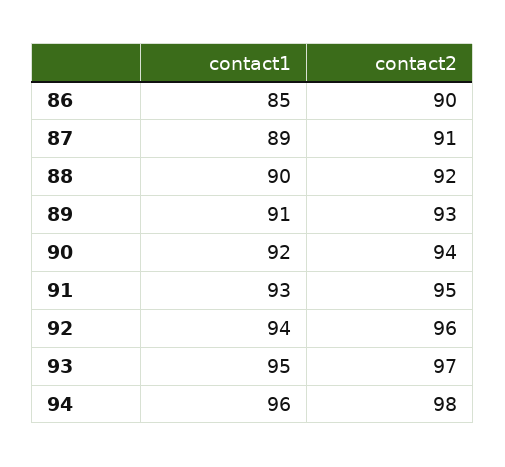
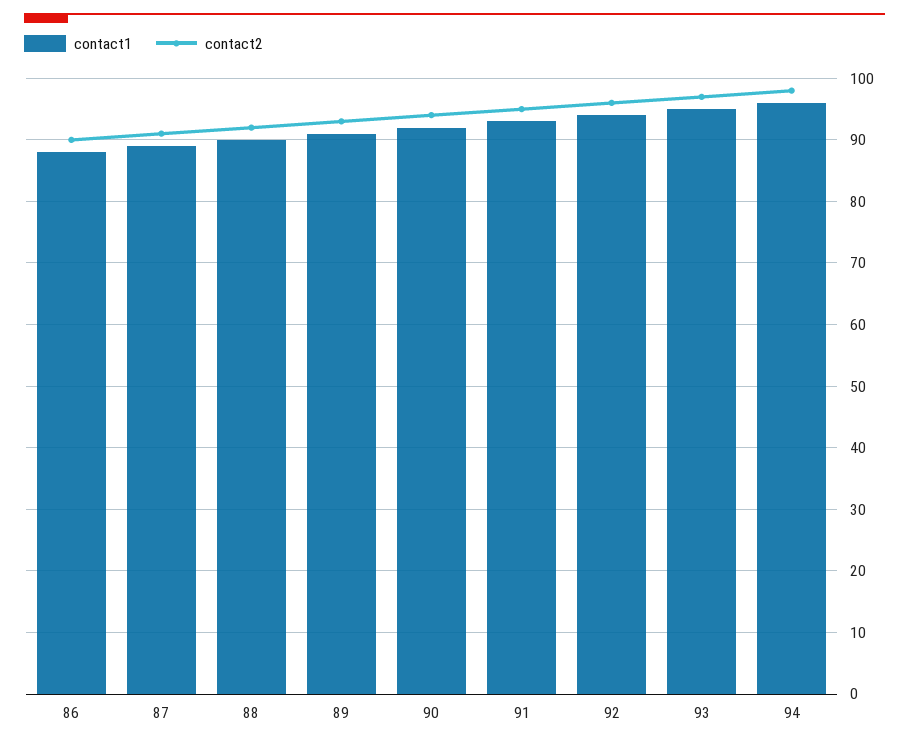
contact1, 86: 85 -> 88

